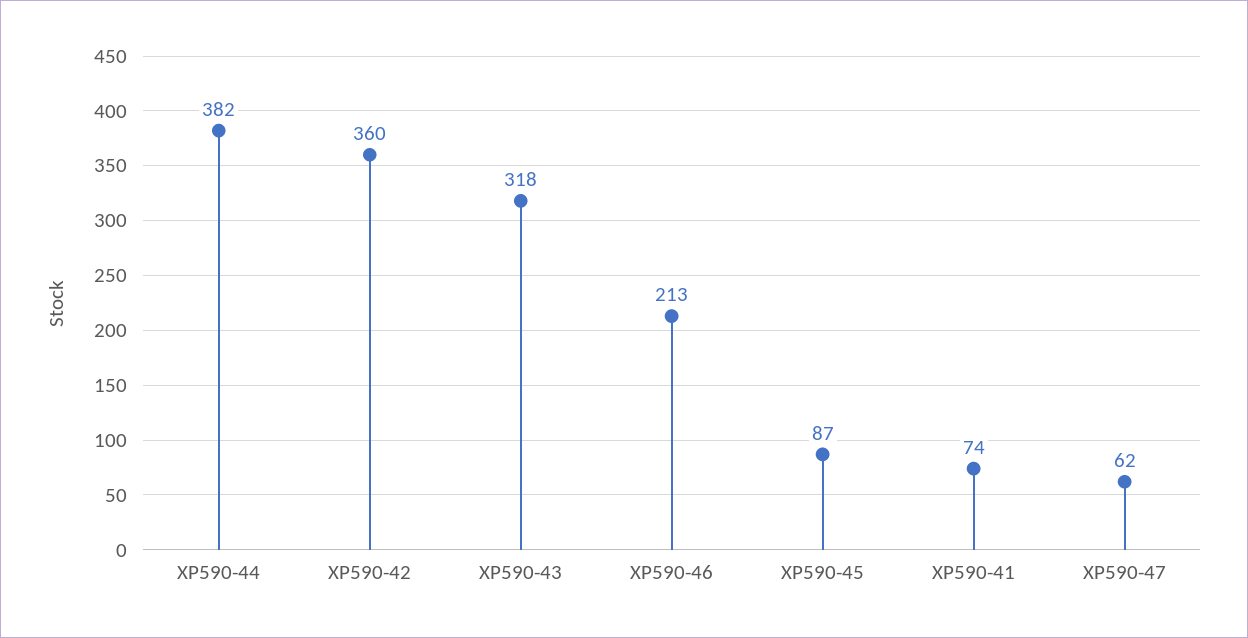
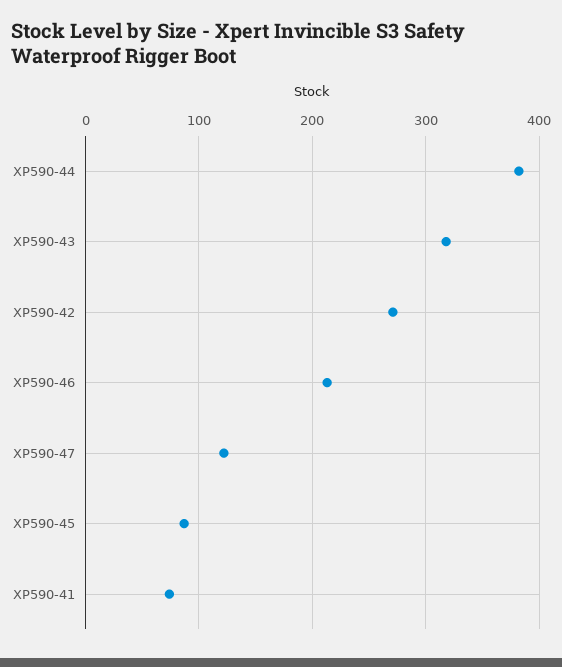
XP590-42: 360 -> 270
XP590-47: 62 -> 120

